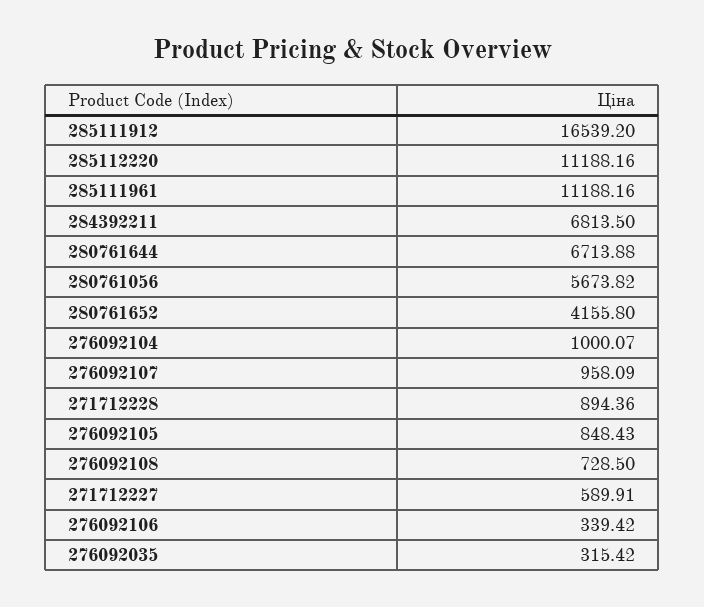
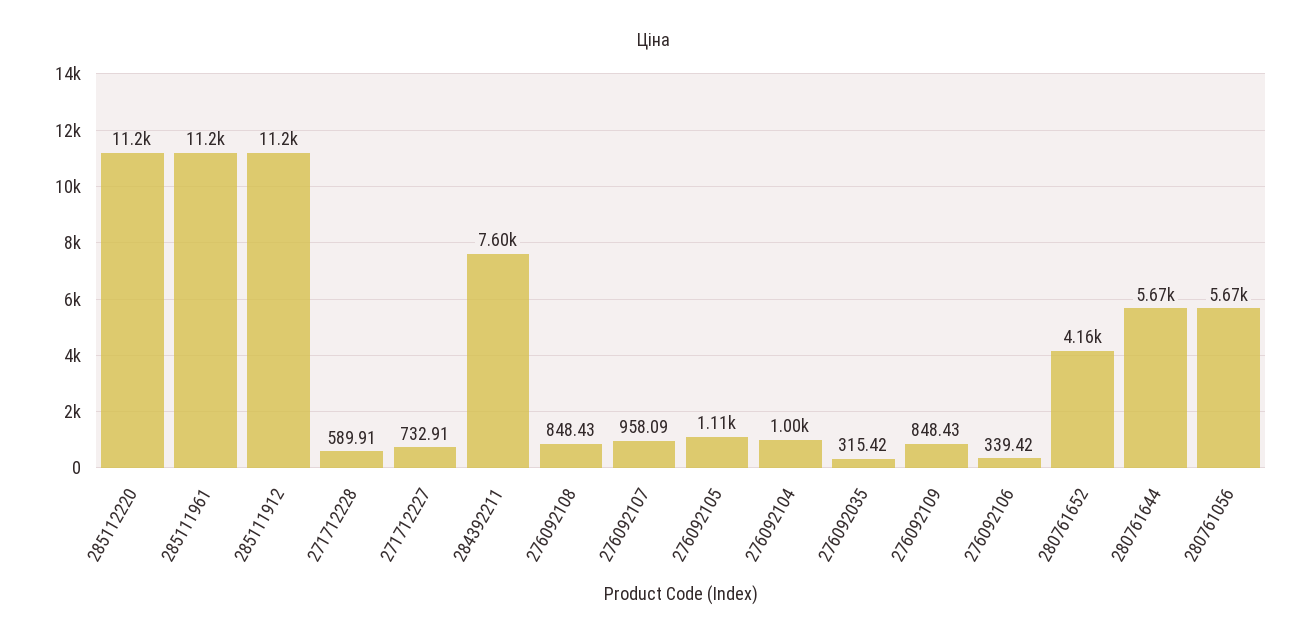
285111912: 16539.2 -> 11200
284392211: 6813.5 -> 7600
280761644: 6713.88 -> 5670
271712228: 894.36 -> 589.91
276092105: 848.43 -> 1110
276092108: 728.5 -> 848.43
271712227: 589.91 -> 732.91
276092109: none -> 848.43

